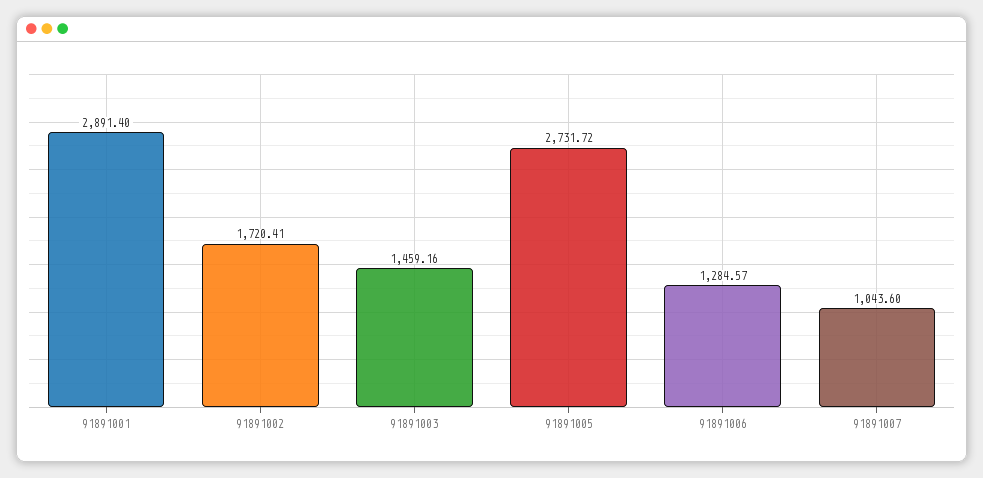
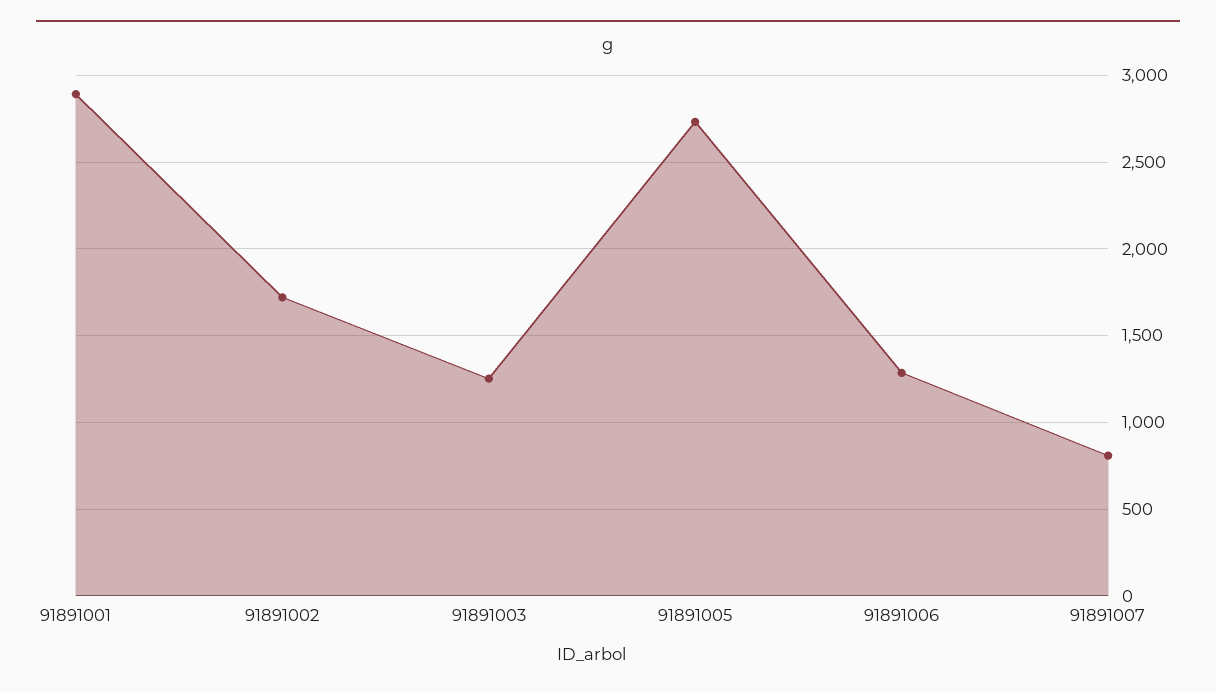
91891003: 1459.16 -> 1250
91891007: 1043.6 -> 800

